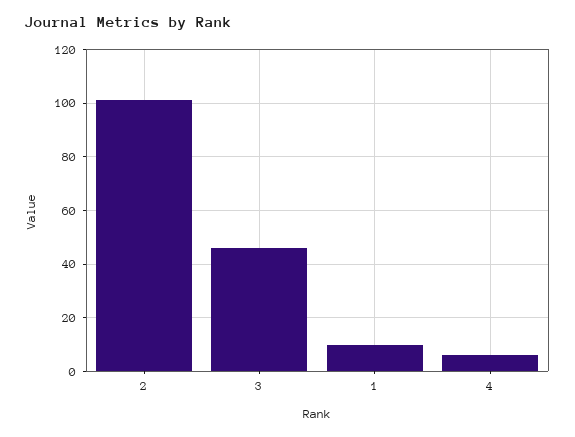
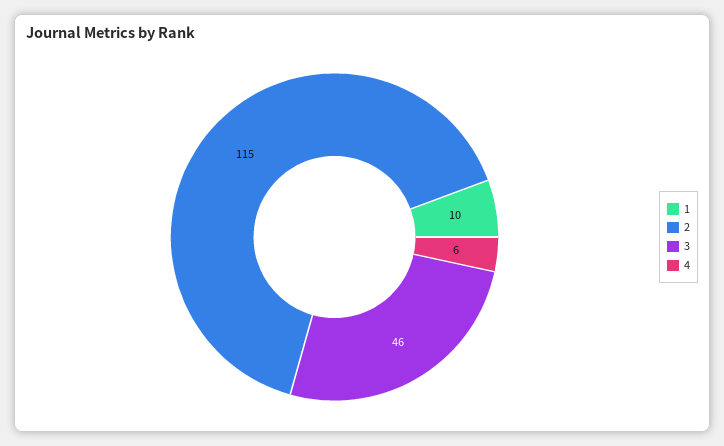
2: 100 -> 115

